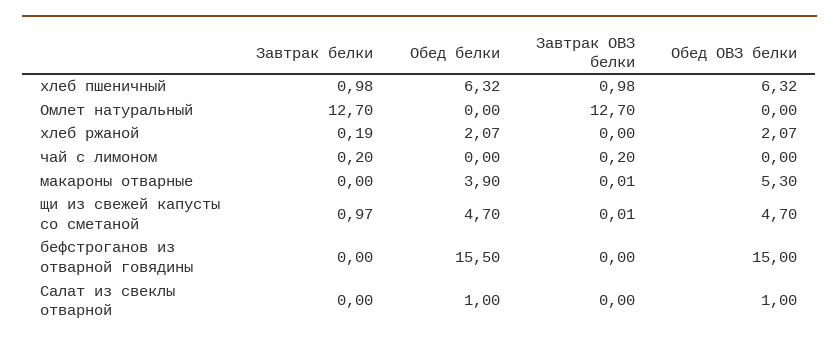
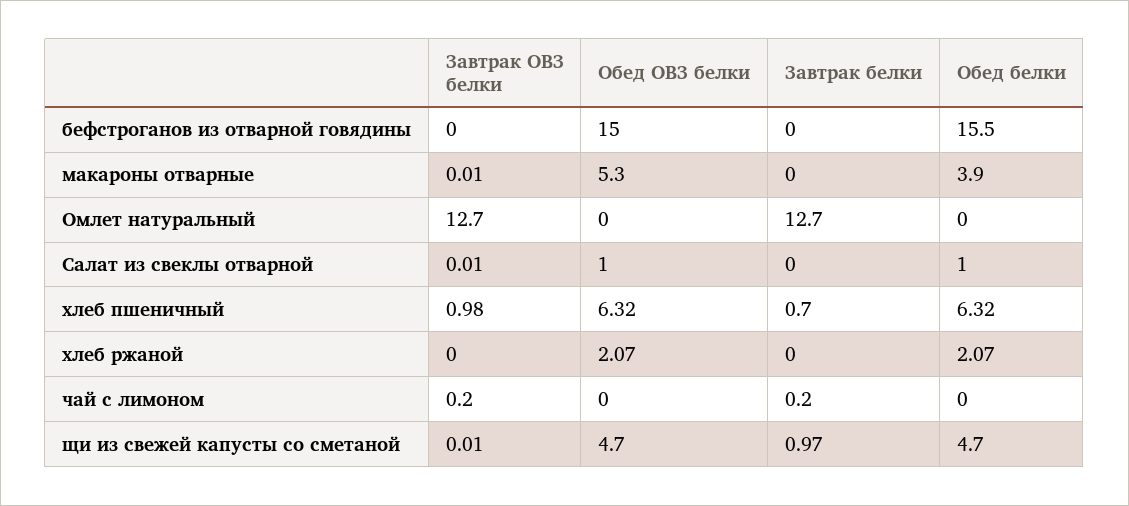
Завтрак белки, хлеб пшеничный: 0.98 -> 0.7
Завтрак белки, хлеб ржаной: 0.19 -> 0
Завтрак ОВЗ белки, Салат из свеклы отварной: 0 -> 0.01

